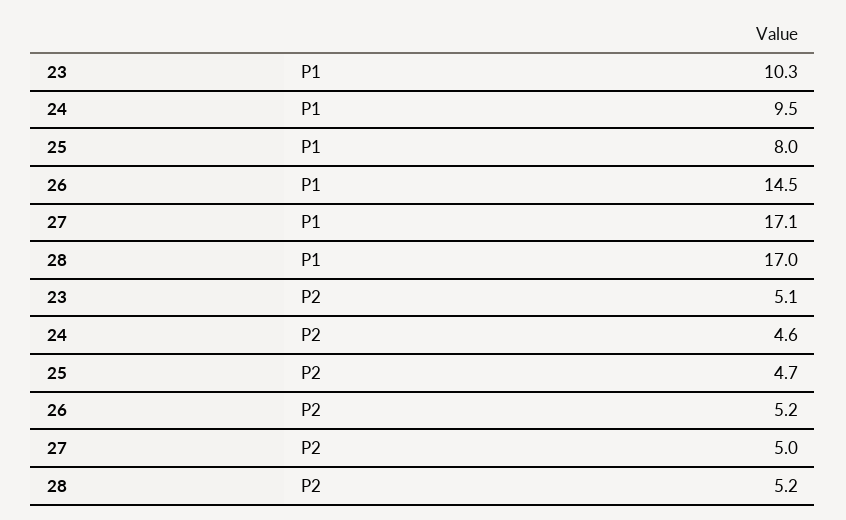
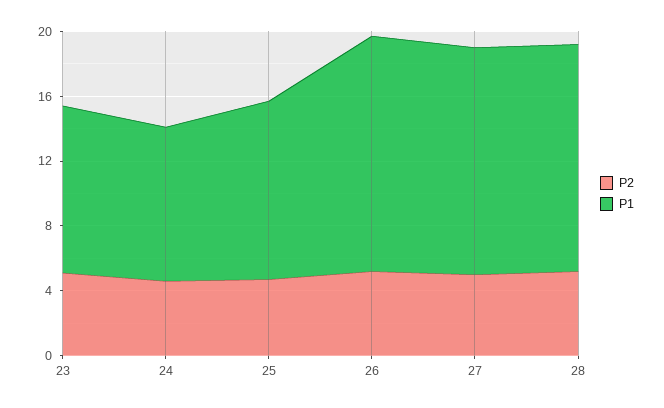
P1, 25: 8 -> 11
P1, 27: 17.1 -> 14
P1, 28: 17 -> 14

